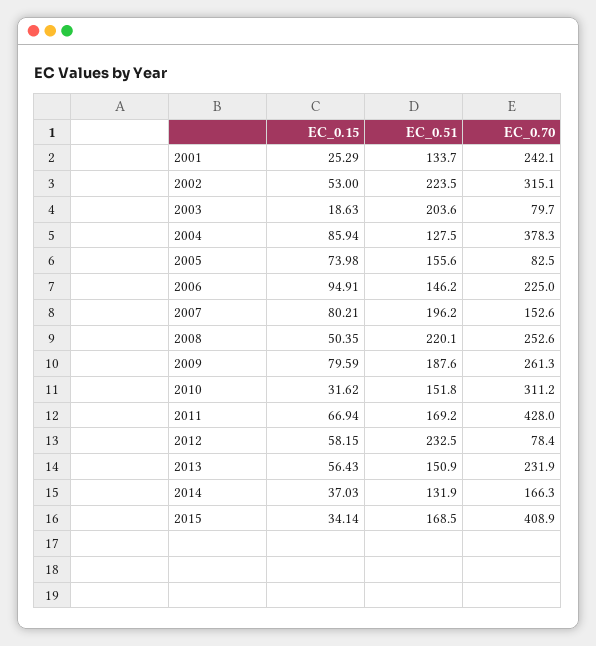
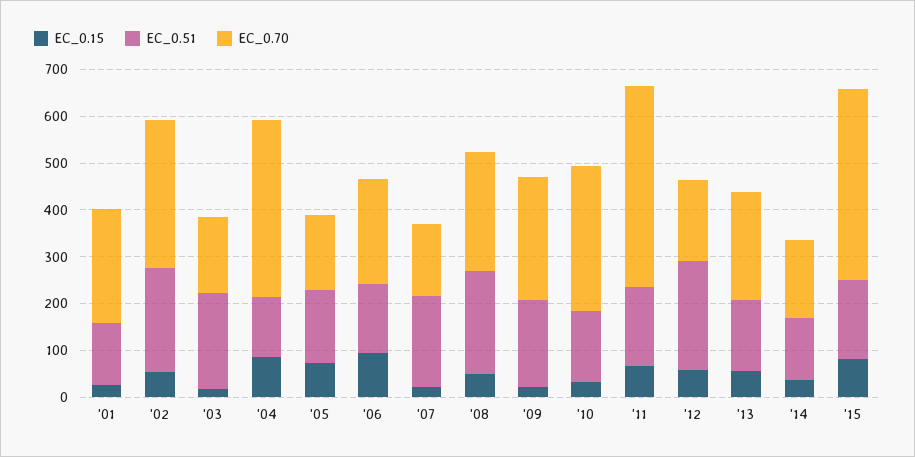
EC_0.70, 2003: 79.7 -> 160
EC_0.70, 2005: 82.5 -> 160
EC_0.15, 2007: 80.21 -> 20
EC_0.15, 2009: 79.59 -> 20
EC_0.70, 2012: 78.4 -> 180
EC_0.15, 2015: 34.14 -> 80

